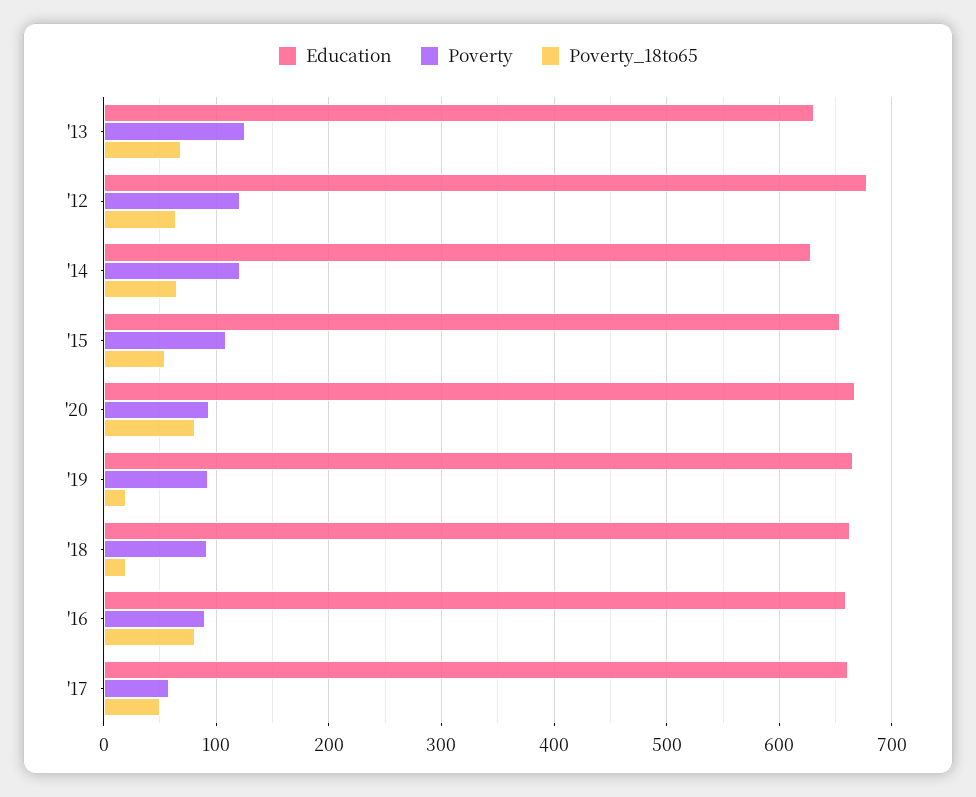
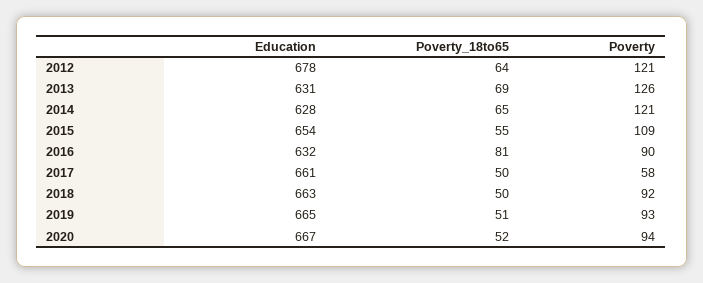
Poverty_18to65, '20: 80 -> 52
Poverty_18to65, '19: 20 -> 51
Poverty_18to65, '18: 20 -> 50
Education, '16: 660 -> 632

